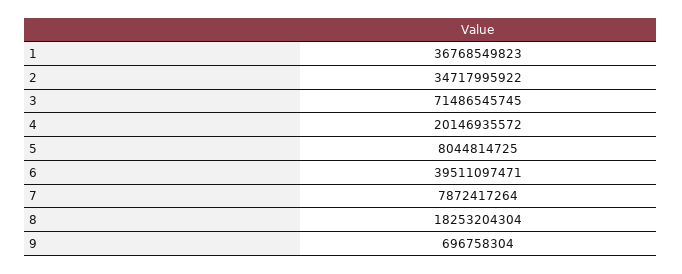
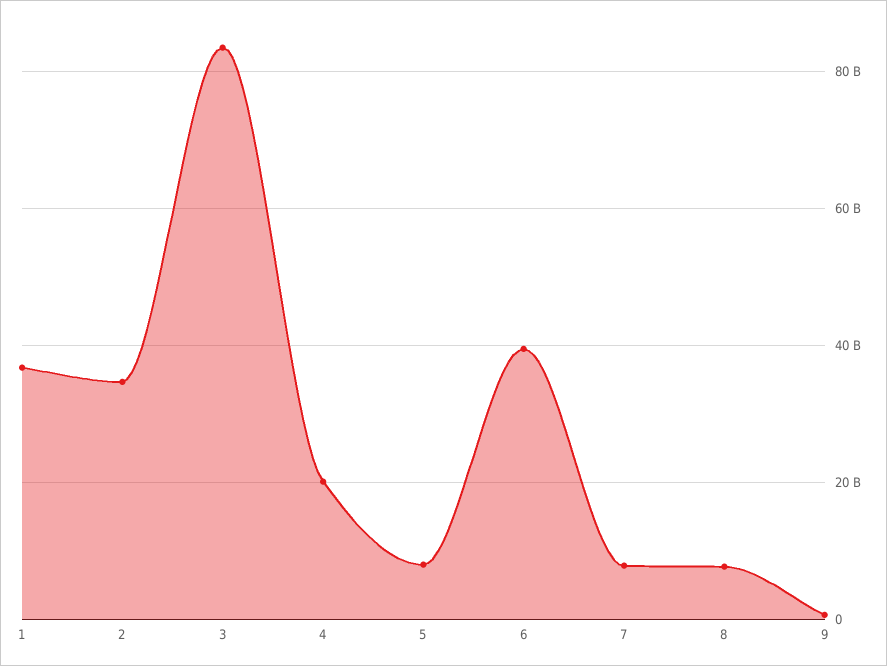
3: 71486545745 -> 84000000000
8: 18253204304 -> 8000000000

